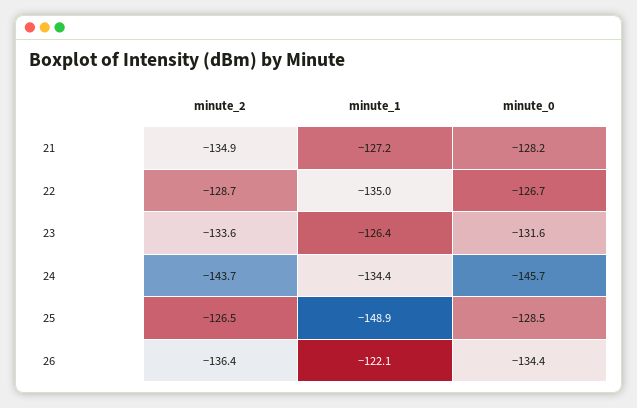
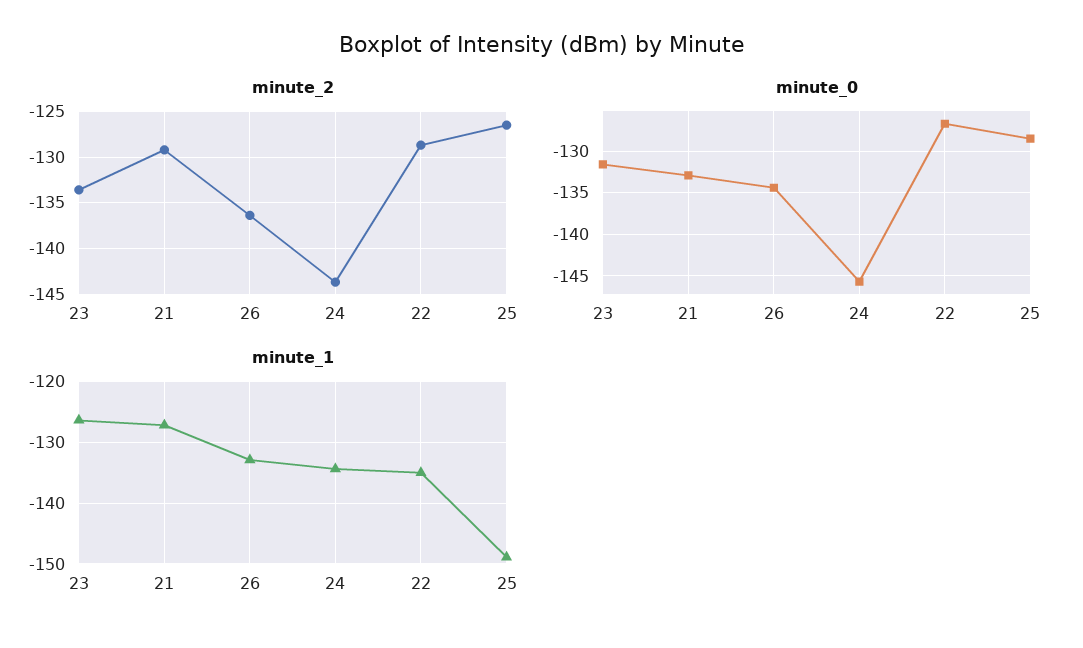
minute_2, 21: -134.9 -> -129
minute_0, 21: -128.2 -> -133
minute_1, 26: -122.1 -> -133

